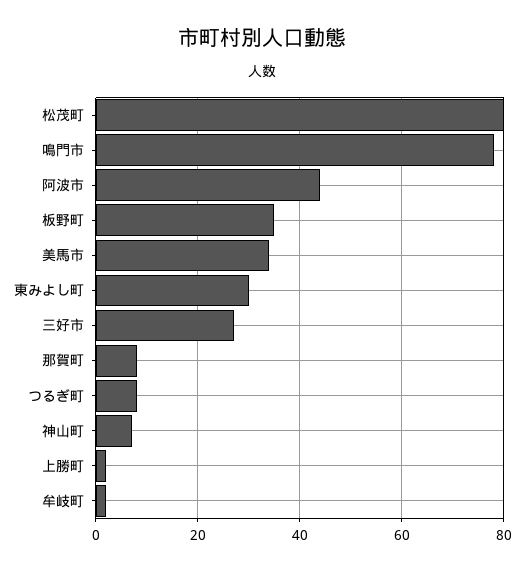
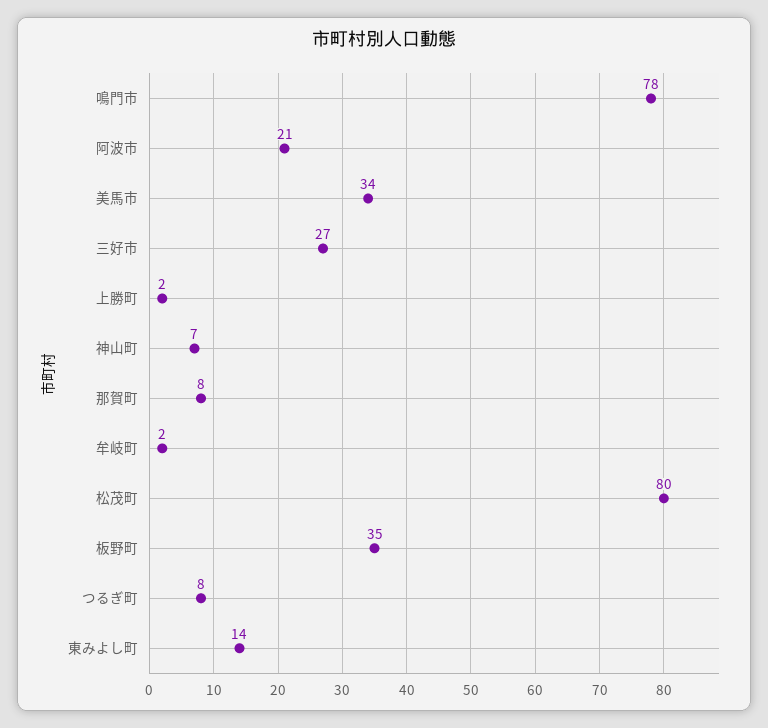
阿波市: 45 -> 21
東みよし町: 30 -> 14

